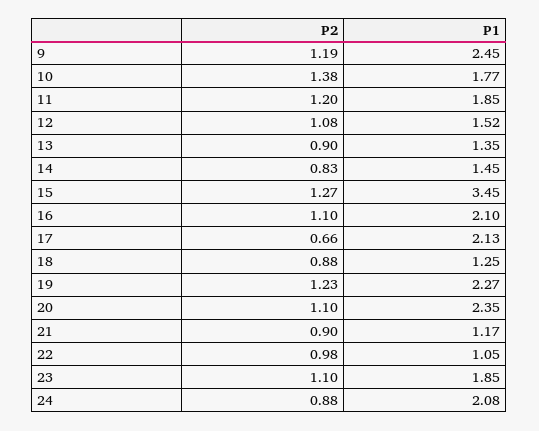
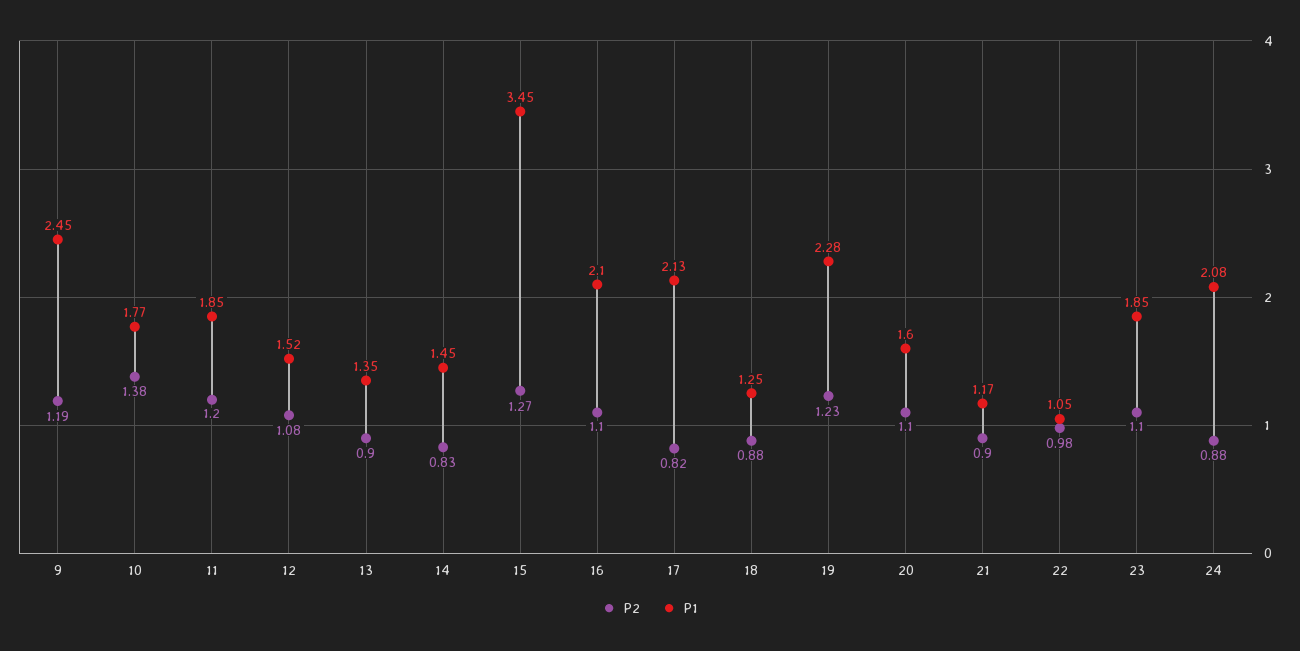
P2, 17: 0.66 -> 0.82
P1, 19: 2.27 -> 2.28
P1, 20: 2.35 -> 1.6

